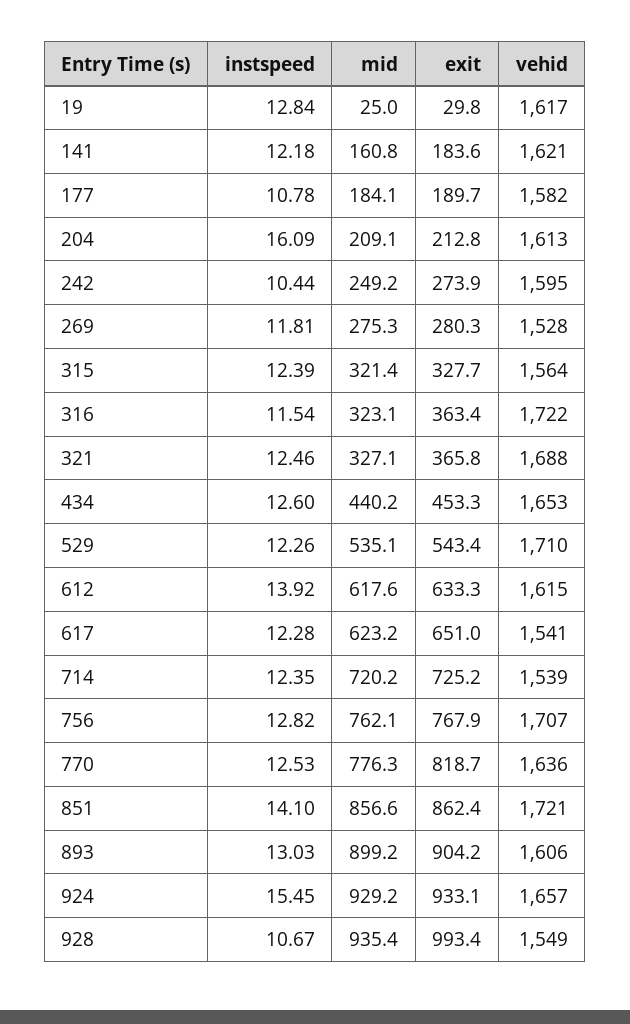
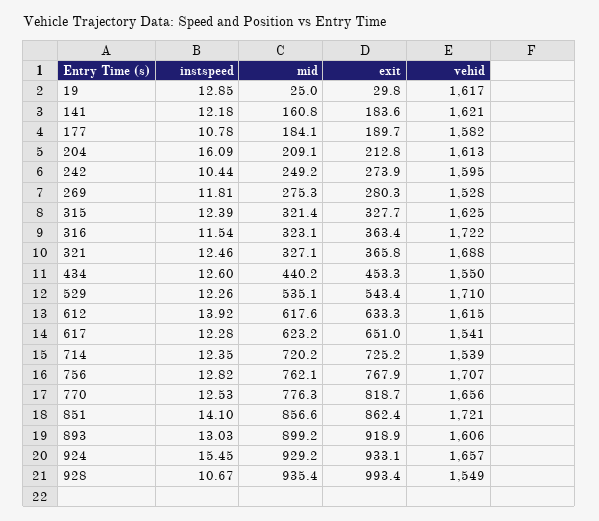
instspeed, 19: 12.84 -> 12.85
vehid, 315: 1564 -> 1625
vehid, 434: 1653 -> 1550
vehid, 770: 1636 -> 1656
exit, 893: 904.2 -> 918.9

